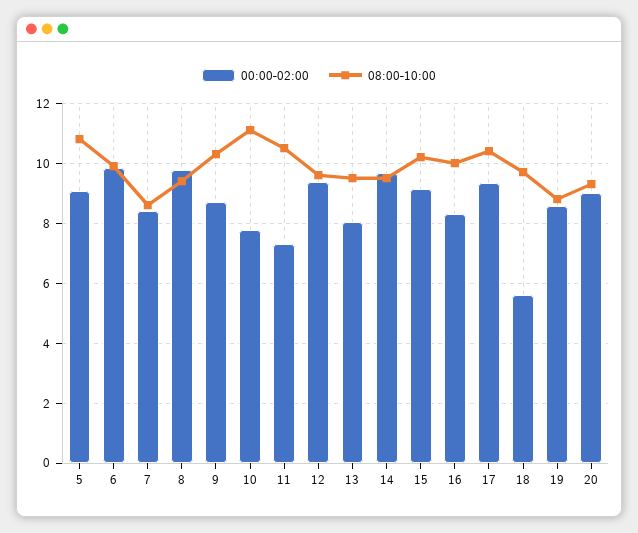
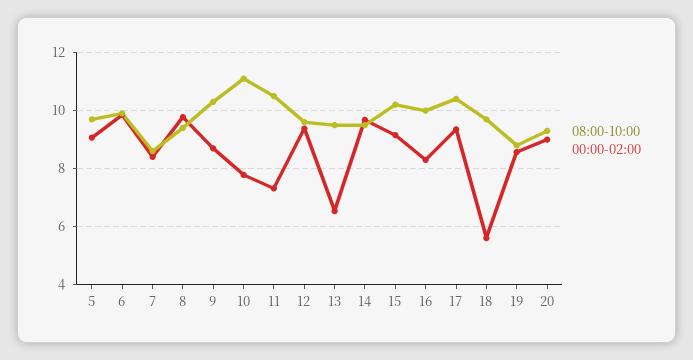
08:00-10:00, 5: 10.75 -> 9.75
00:00-02:00, 13: 8 -> 6.5

